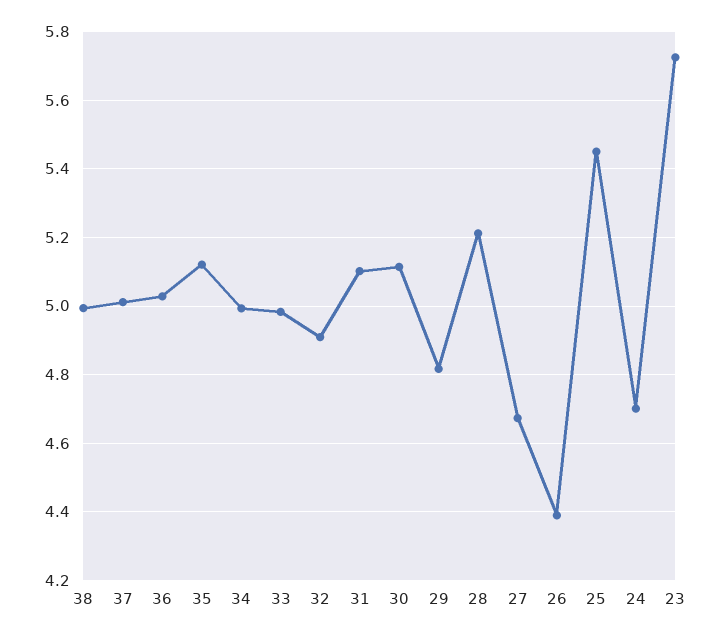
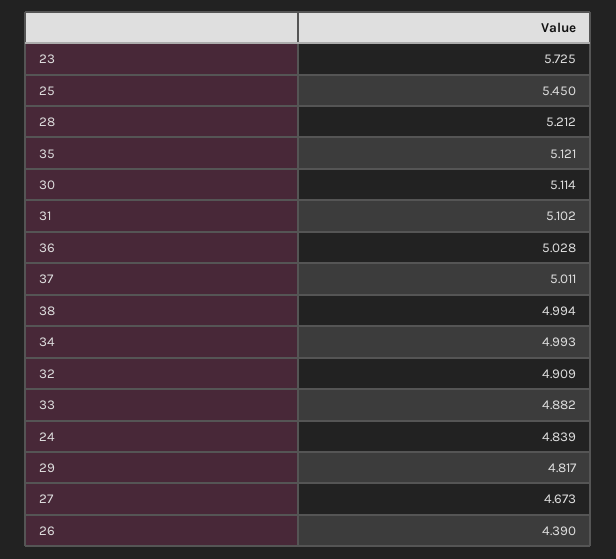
33: 4.98 -> 4.882
24: 4.7 -> 4.839

